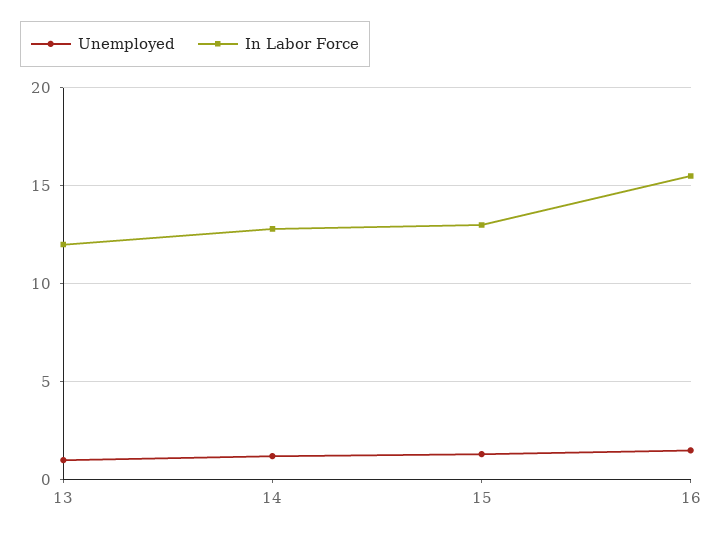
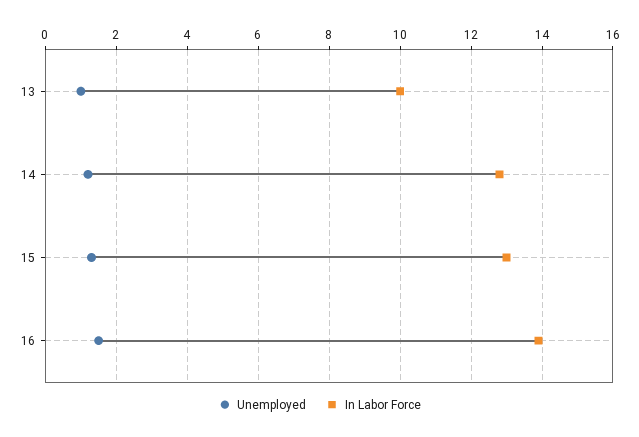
In Labor Force, 13: 12 -> 10
In Labor Force, 16: 15.5 -> 14

